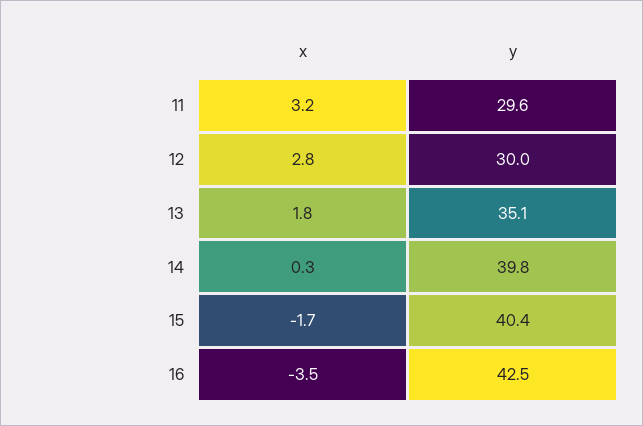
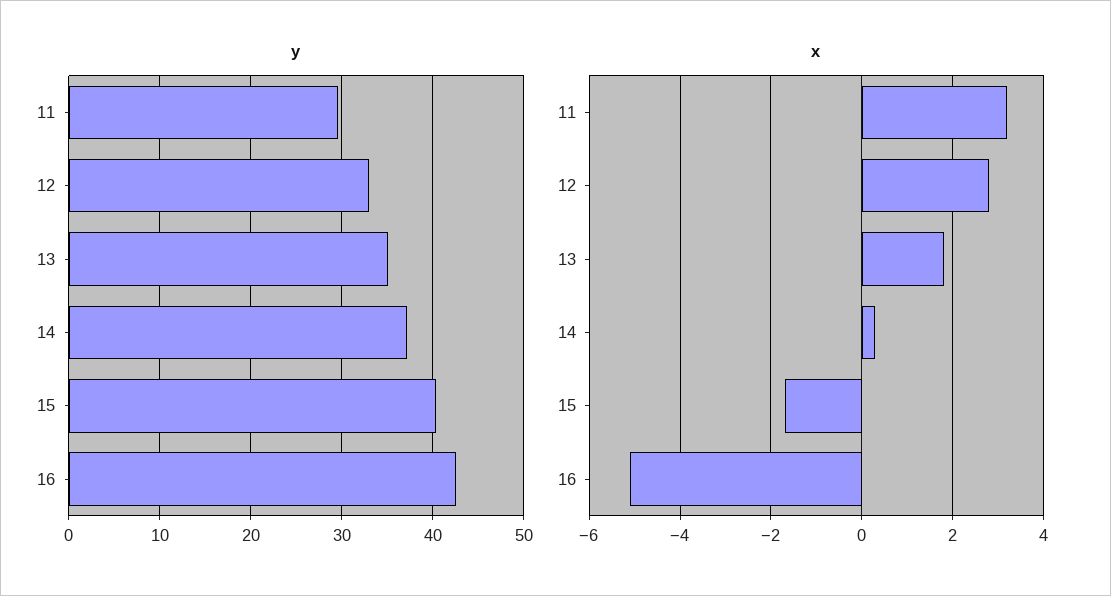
y, 12: 30 -> 33
y, 14: 39.8 -> 37
x, 16: -3.5 -> -5

